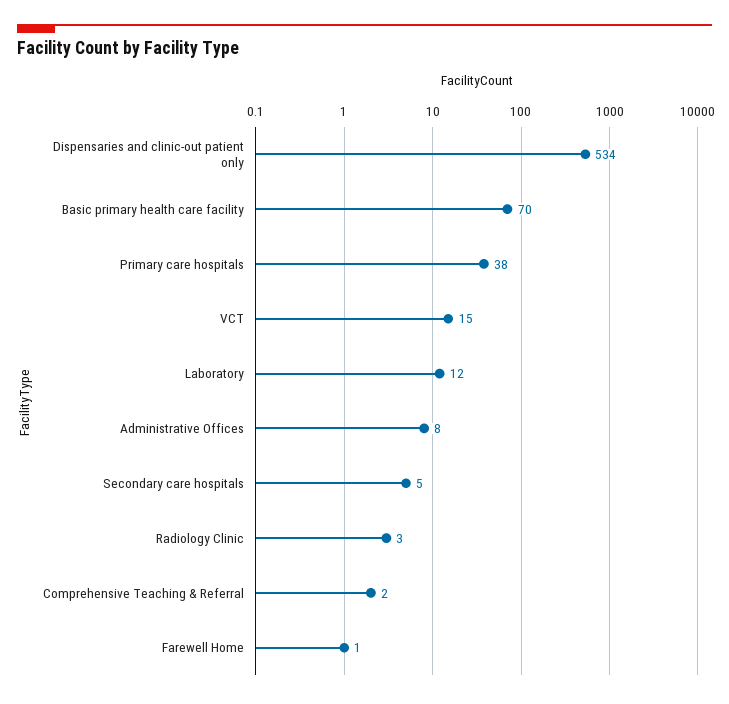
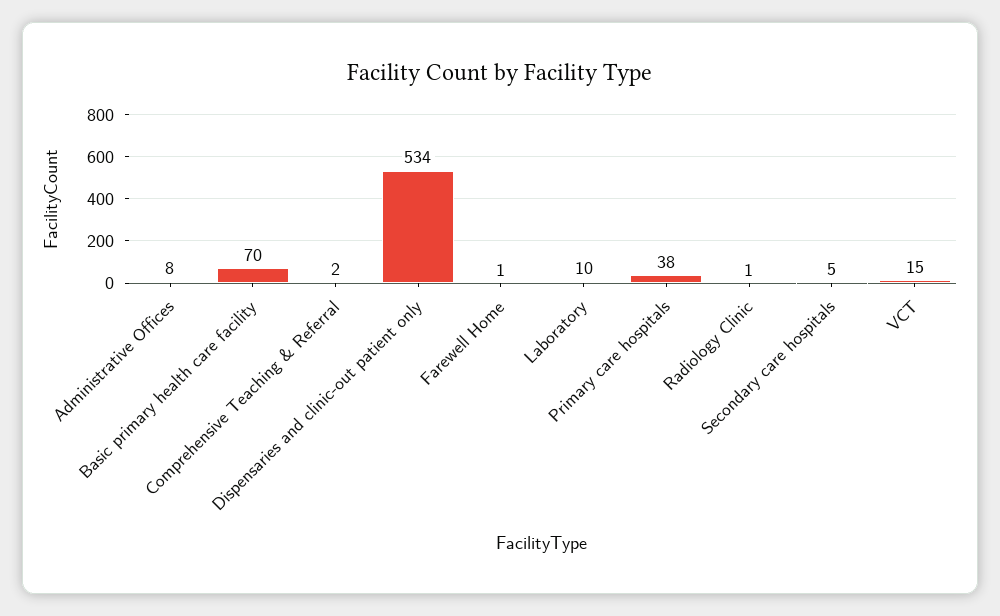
Laboratory: 12 -> 10
Radiology Clinic: 3 -> 1

